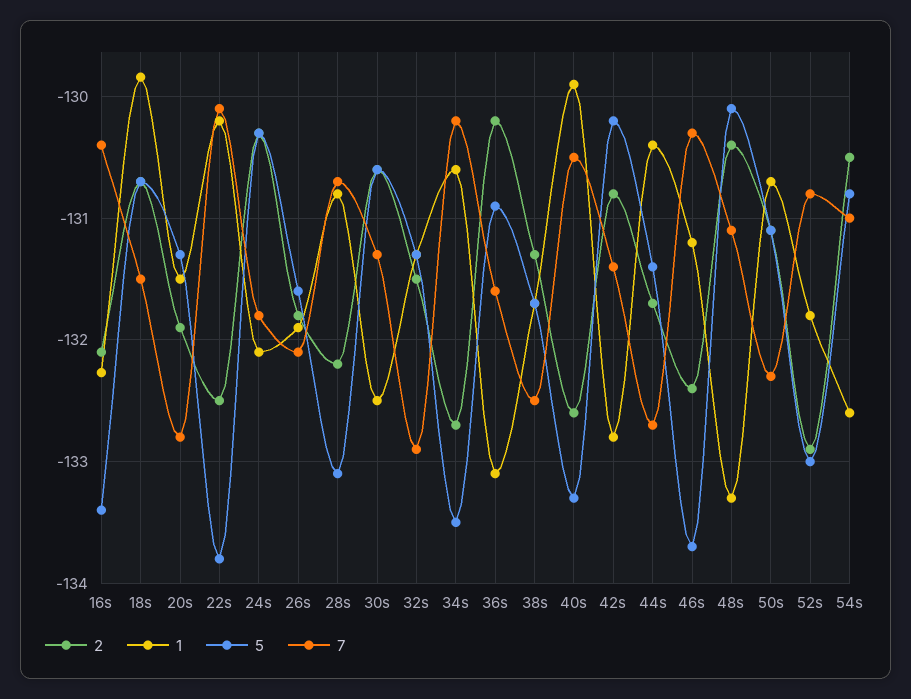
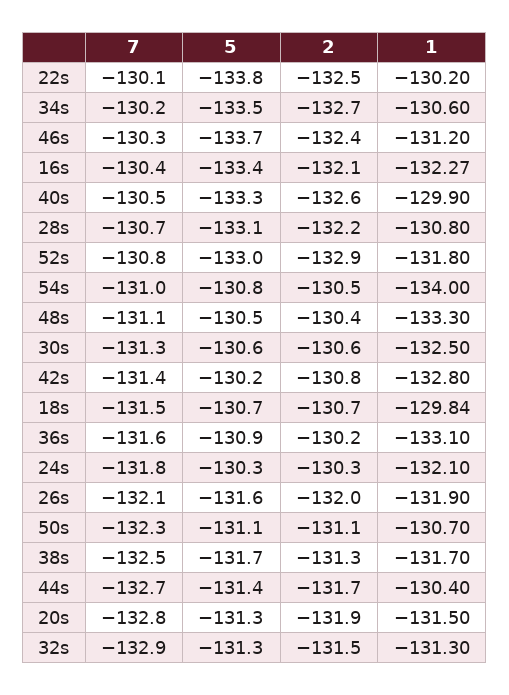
2, 26s: -131.8 -> -132
5, 48s: -130.1 -> -130.5
1, 54s: -132.6 -> -134

